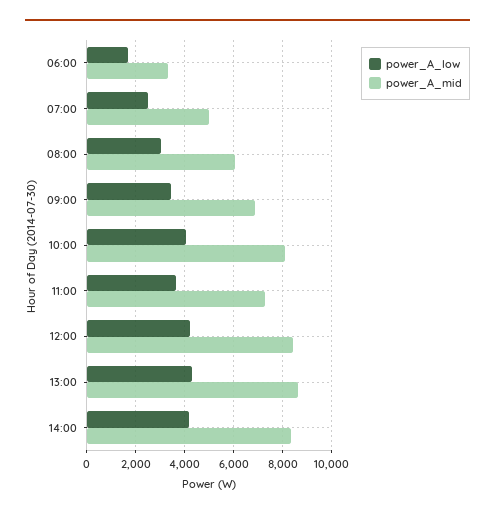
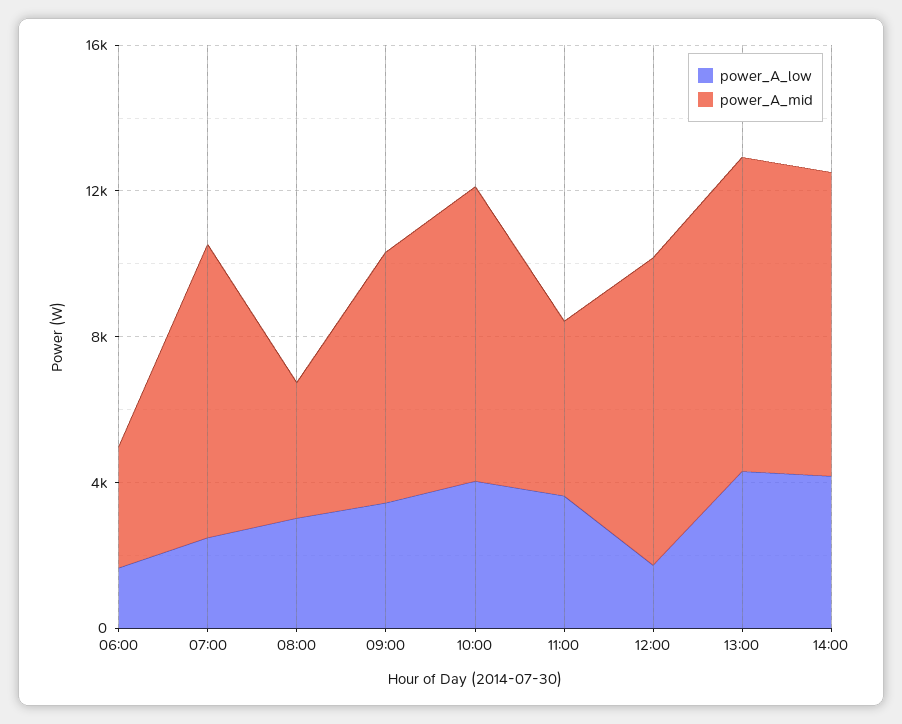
power_A_mid, 07:00: 5000 -> 8000
power_A_mid, 08:00: 6000 -> 4000
power_A_mid, 11:00: 7250 -> 5000
power_A_low, 12:00: 4250 -> 2000

